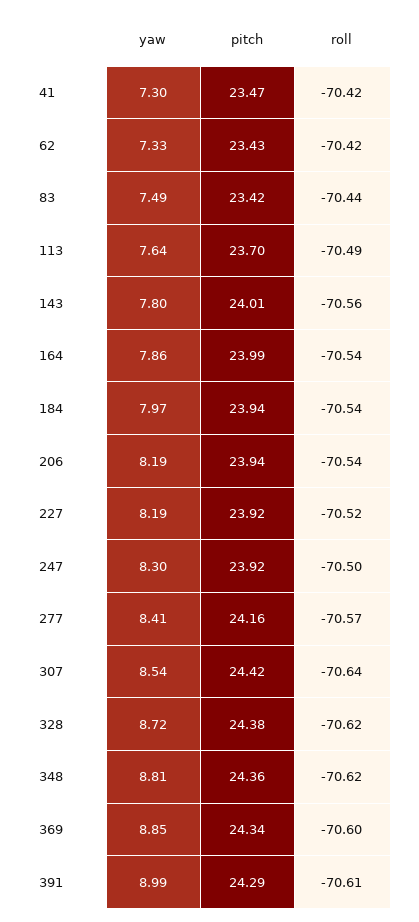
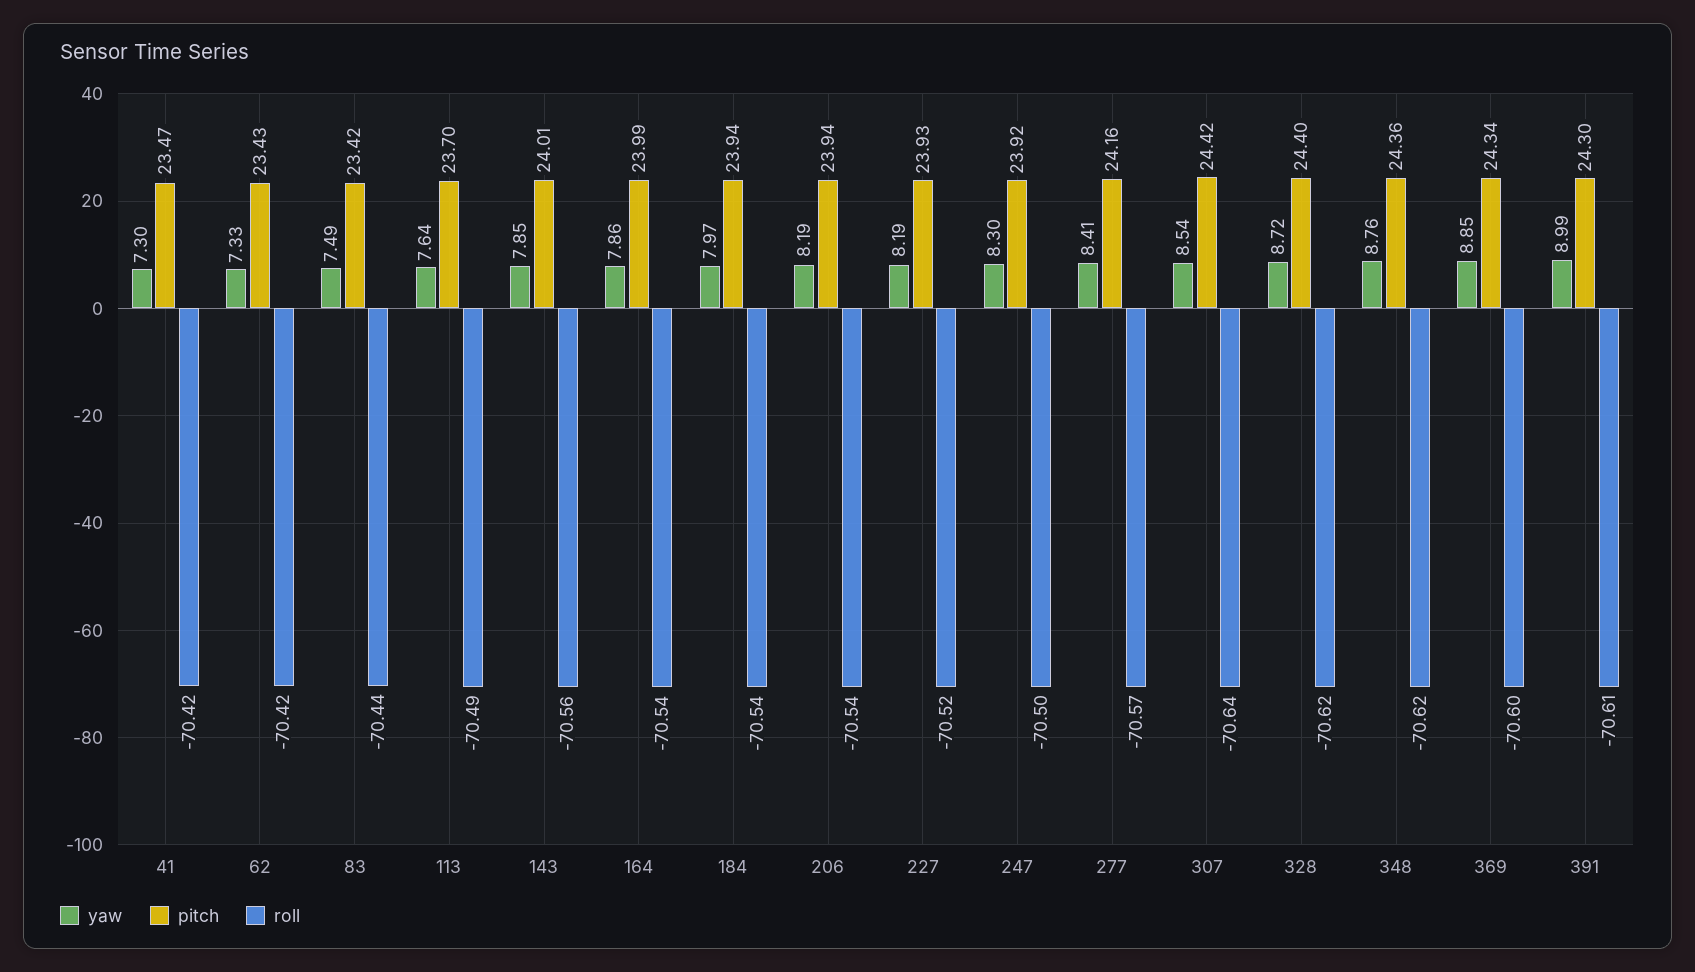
yaw, 143: 7.8 -> 7.85
pitch, 227: 23.92 -> 23.93
pitch, 328: 24.38 -> 24.4
yaw, 348: 8.81 -> 8.76
pitch, 391: 24.29 -> 24.3

